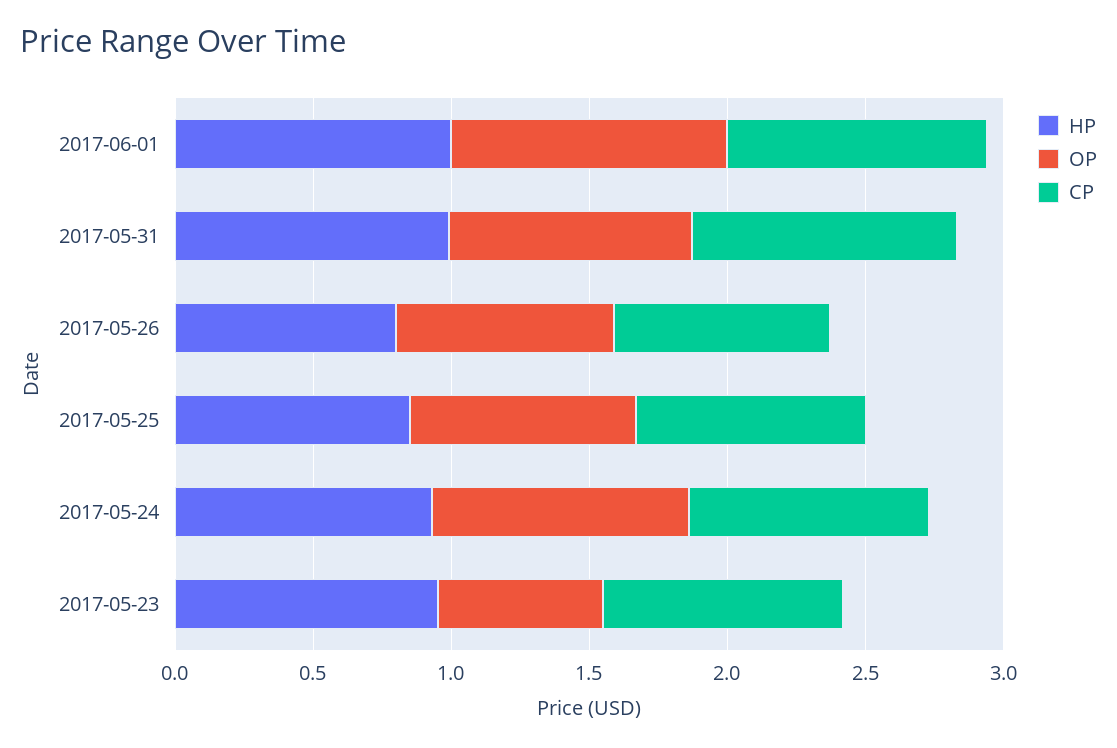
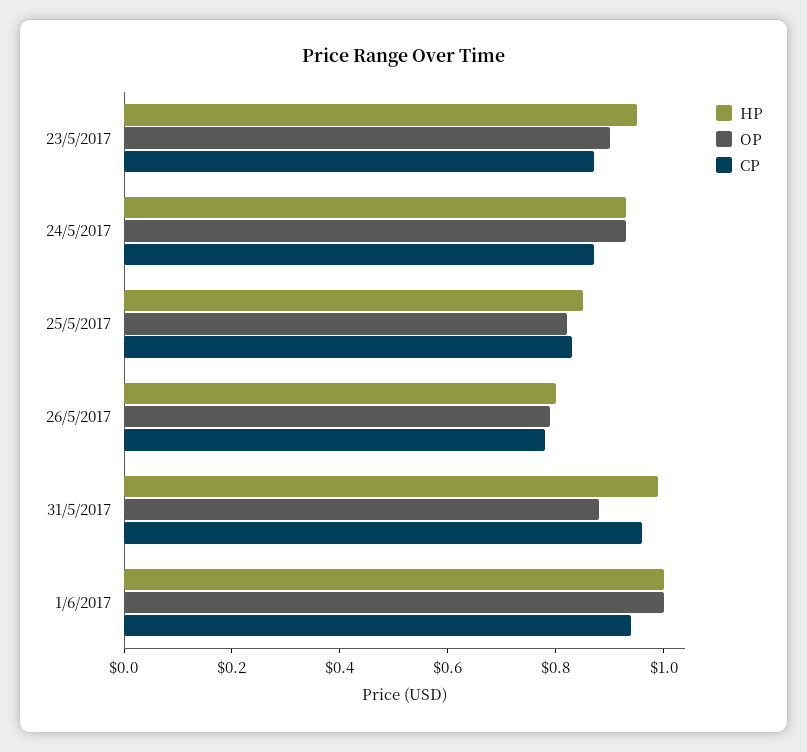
OP, 2017-05-23: 0.6 -> 0.9

